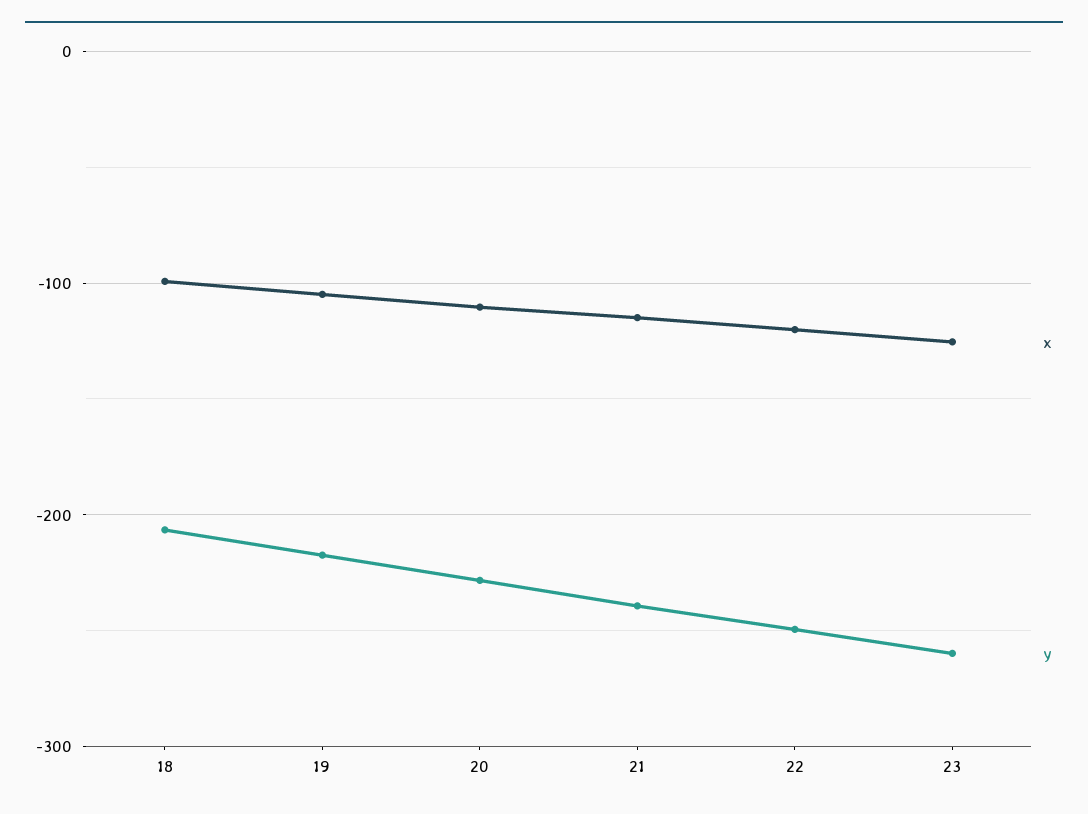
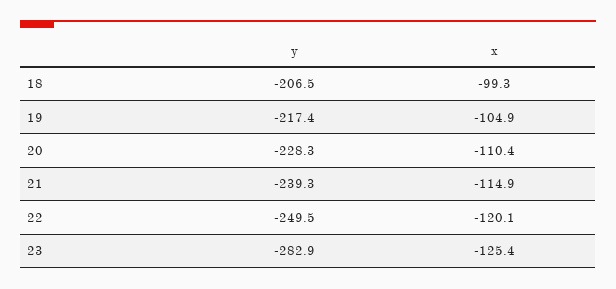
y, 23: -260 -> -282.9

